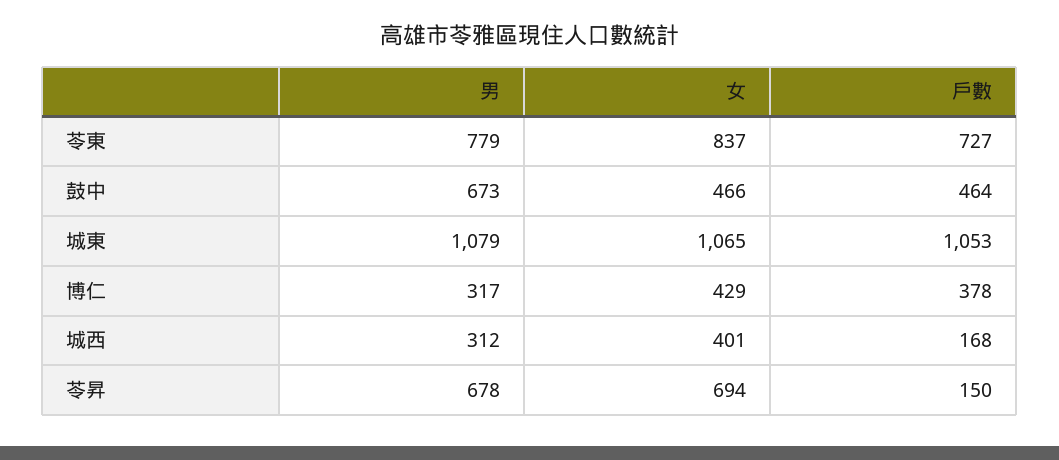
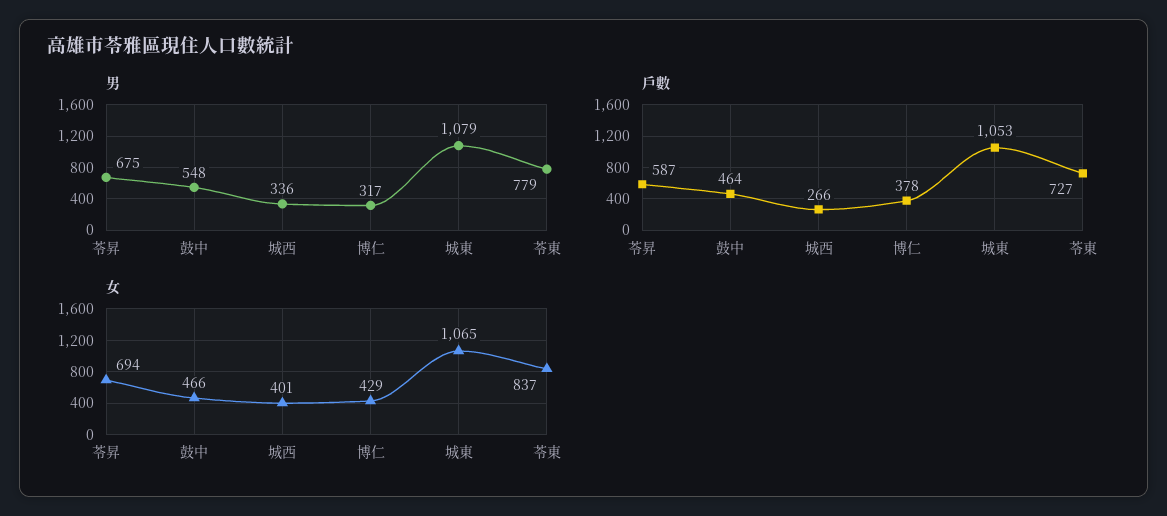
男, 鼓中: 673 -> 548
男, 城西: 312 -> 336
戶數, 城西: 168 -> 266
男, 苓昇: 678 -> 675
戶數, 苓昇: 150 -> 587

